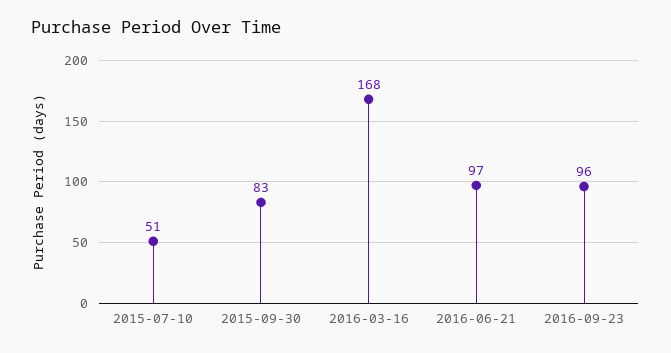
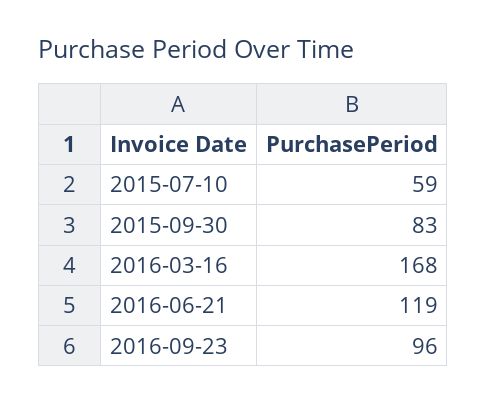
2015-07-10: 51 -> 59
2016-06-21: 97 -> 119

